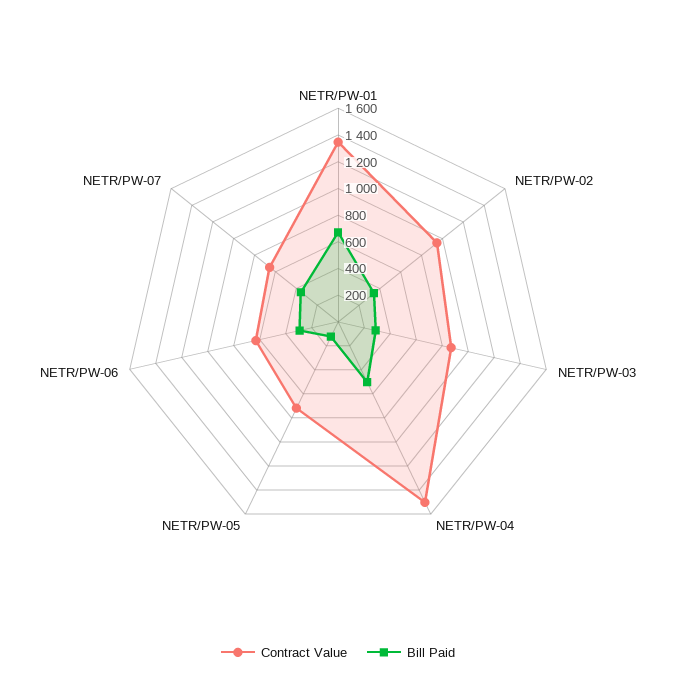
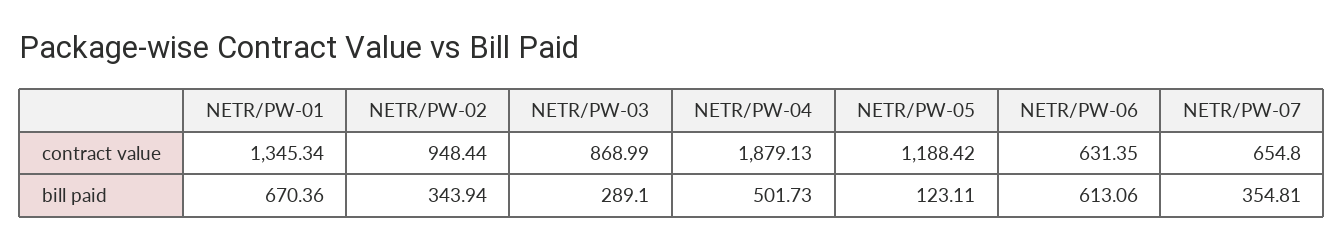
Contract Value, NETR/PW-04: 1500 -> 1879.13
Contract Value, NETR/PW-05: 700 -> 1188.42
Bill Paid, NETR/PW-06: 300 -> 613.06

